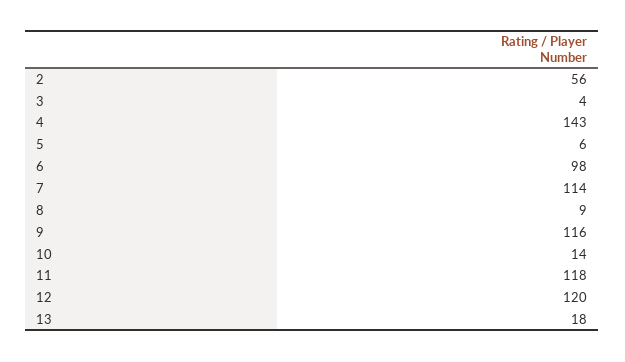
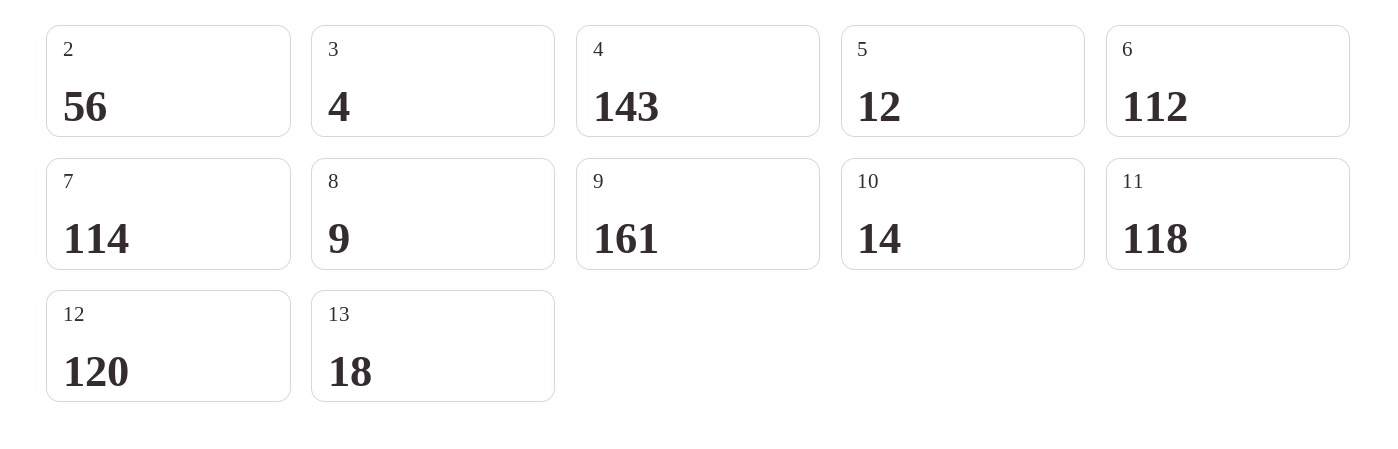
5: 6 -> 12
6: 98 -> 112
9: 116 -> 161

